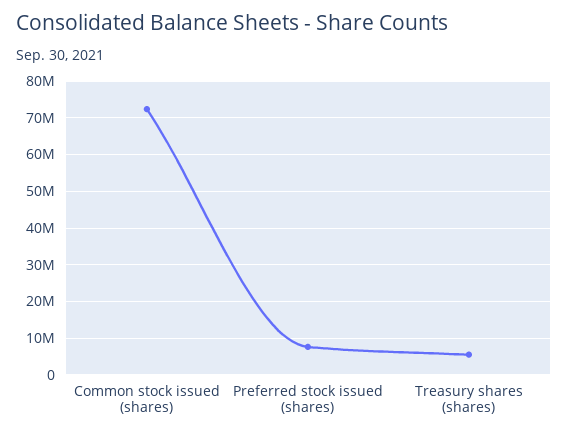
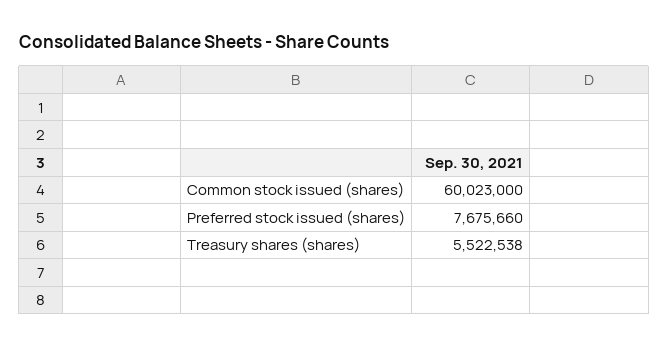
Common stock issued (shares): 72000000 -> 60023000

